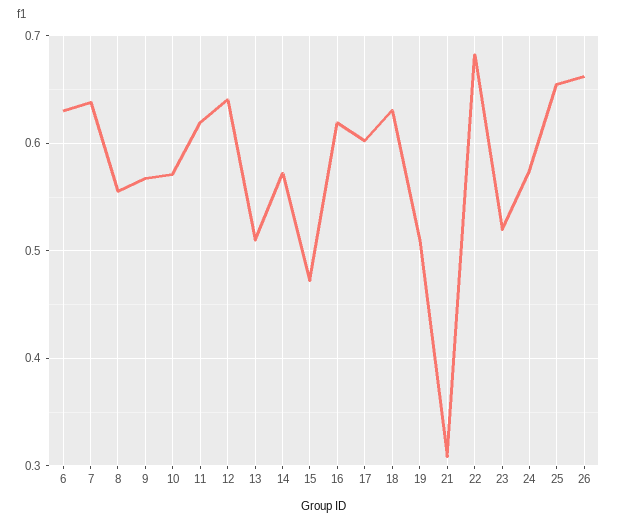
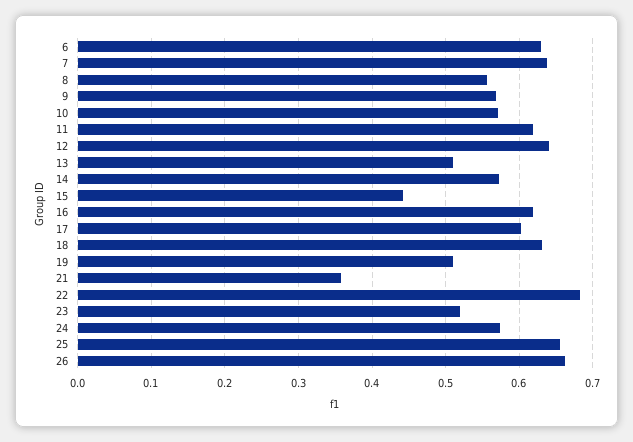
15: 0.47 -> 0.44
21: 0.31 -> 0.36

